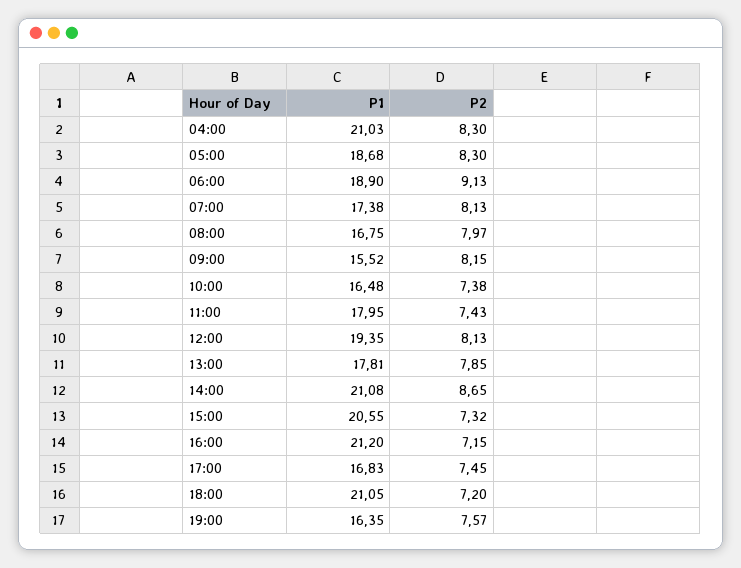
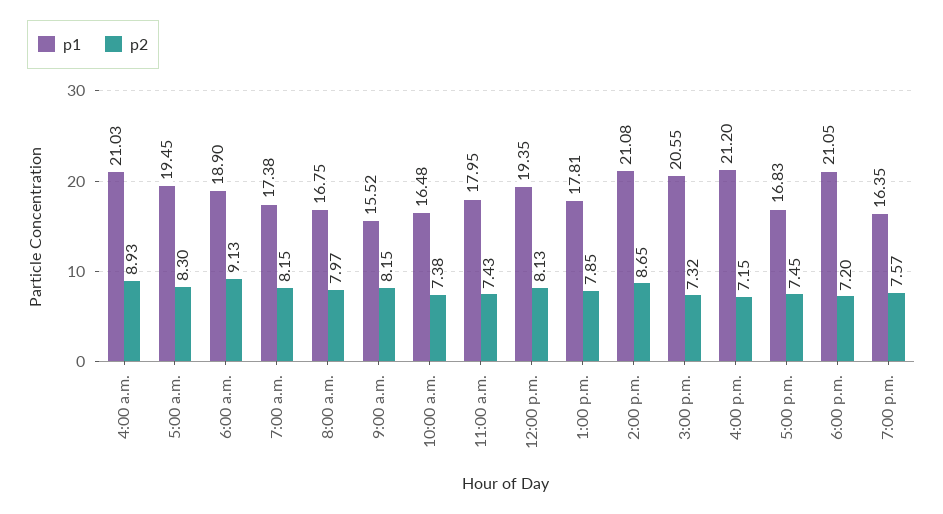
P2, 04:00: 8.3 -> 8.93
P1, 05:00: 18.68 -> 19.45
P2, 07:00: 8.13 -> 8.15

